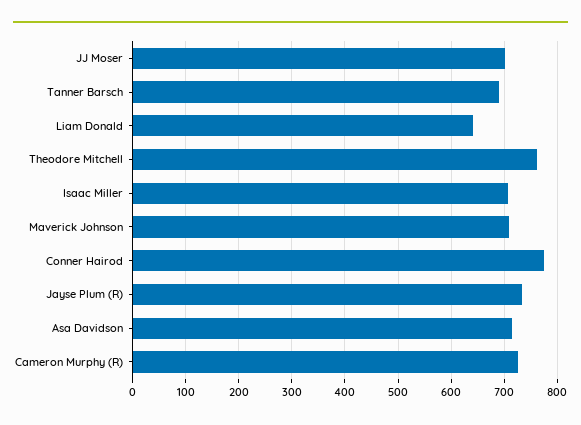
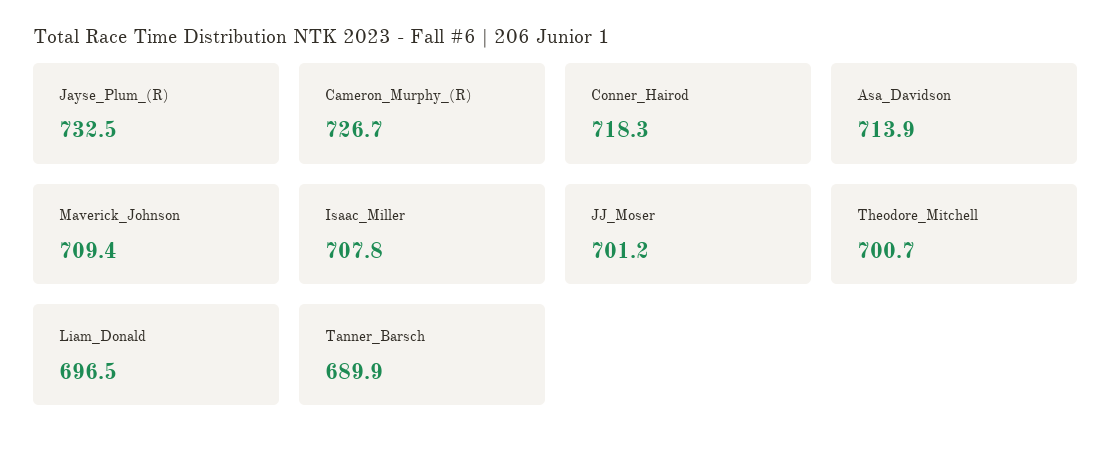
Liam Donald: 640 -> 696.5
Theodore Mitchell: 760 -> 700.7
Conner Hairod: 780 -> 718.3

